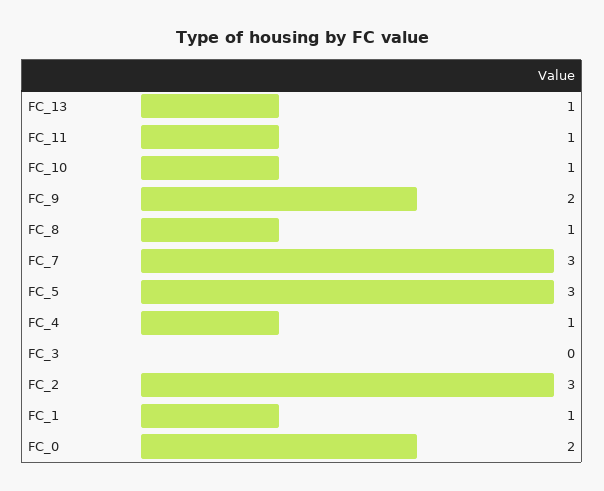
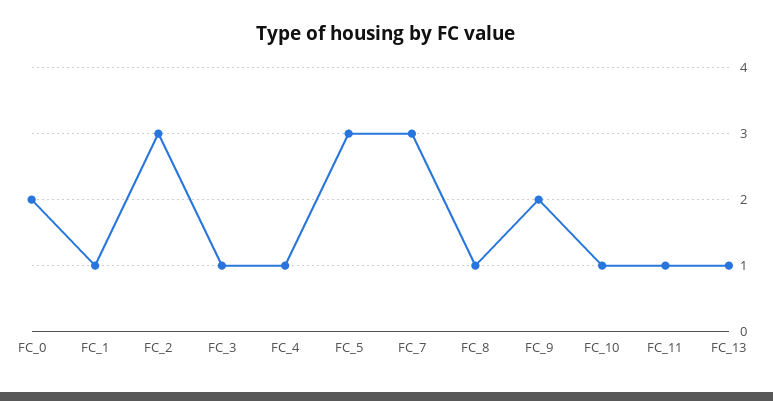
FC_3: 0 -> 1

